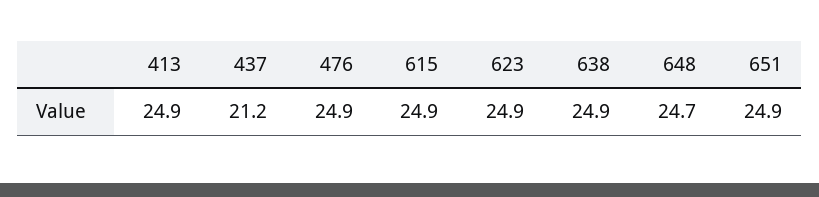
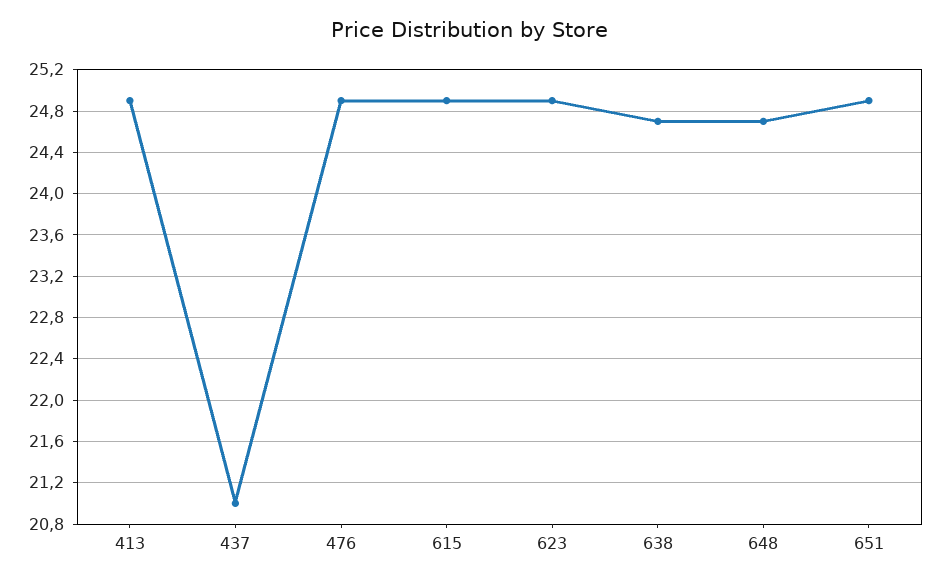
437: 21.2 -> 21
638: 24.9 -> 24.7

